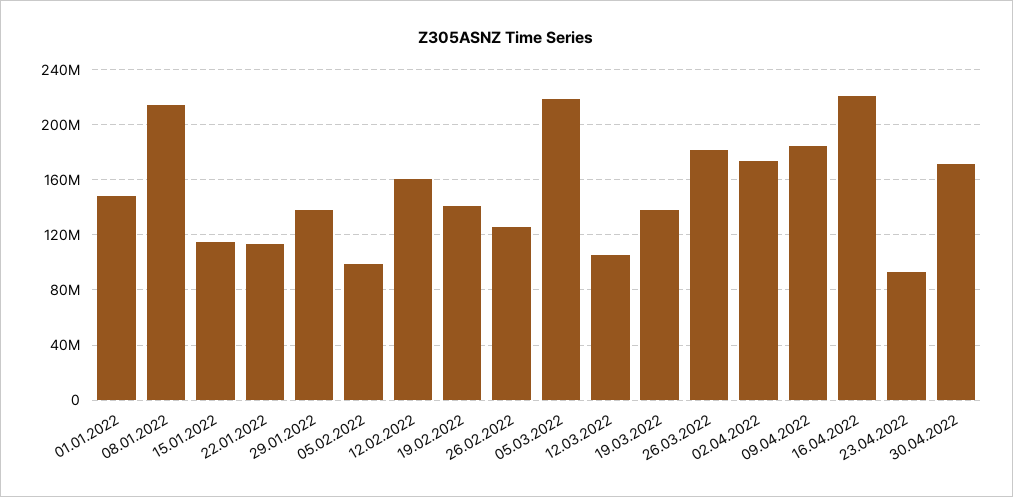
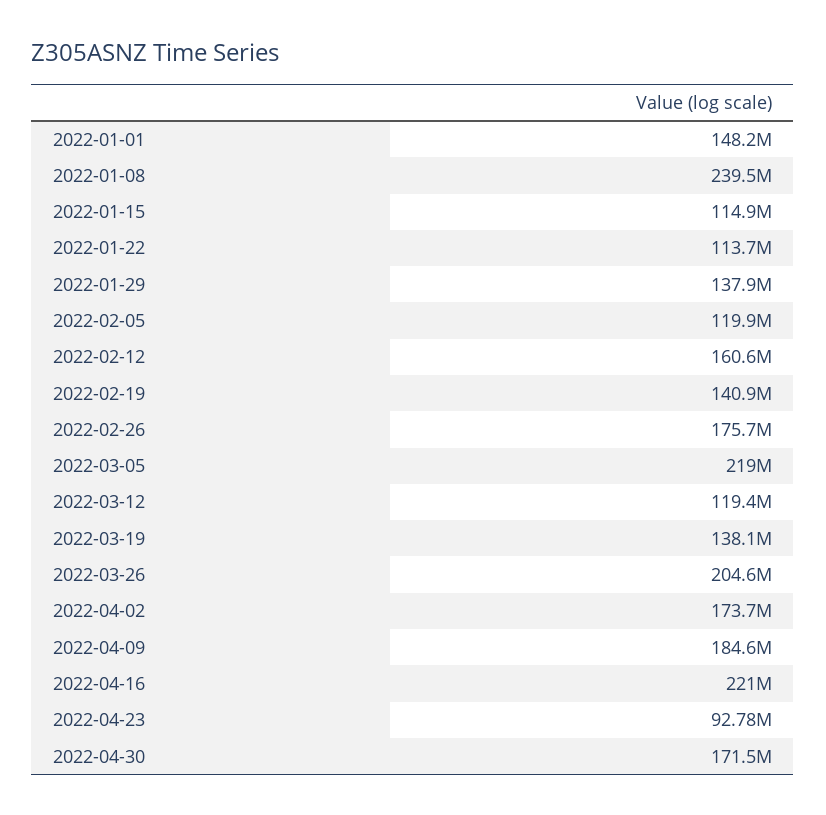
08.01.2022: 215000000 -> 239500000
05.02.2022: 100000000 -> 119900000
26.02.2022: 125000000 -> 175700000
12.03.2022: 105000000 -> 119400000
26.03.2022: 180000000 -> 204600000

